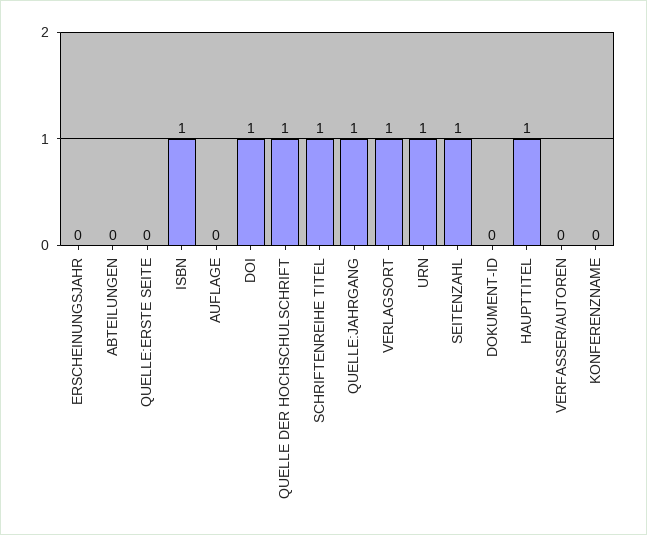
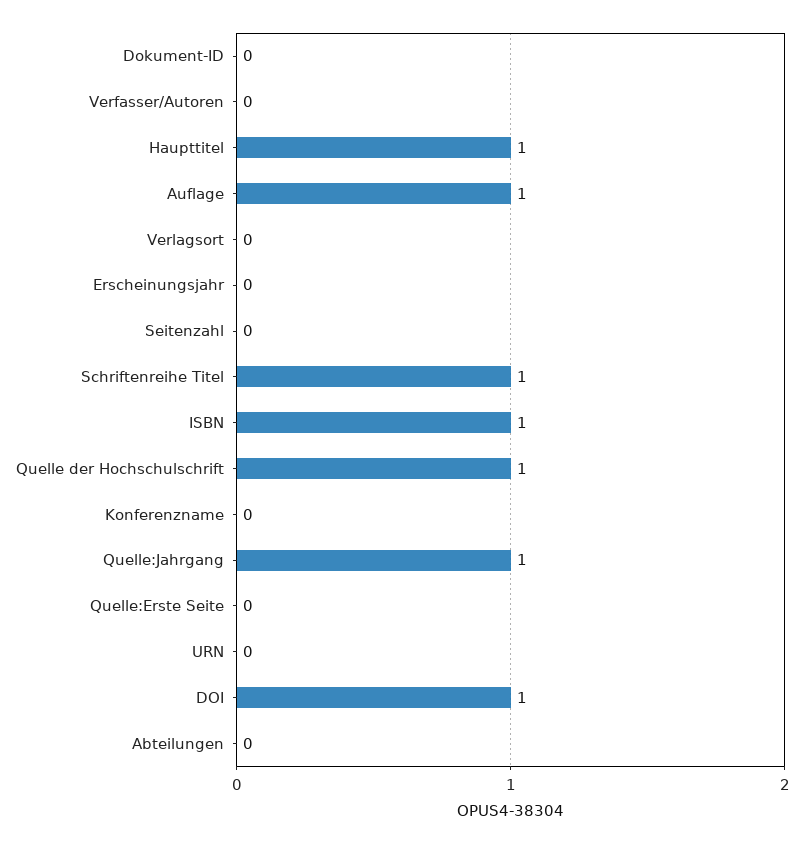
AUFLAGE: 0 -> 1
VERLAGSORT: 1 -> 0
URN: 1 -> 0
SEITENZAHL: 1 -> 0

